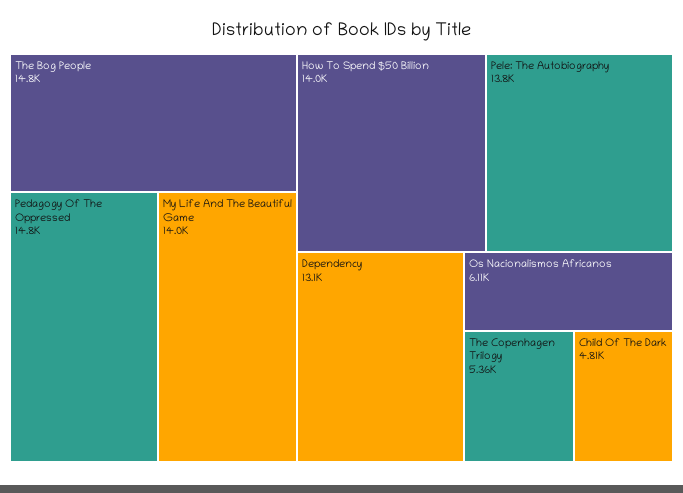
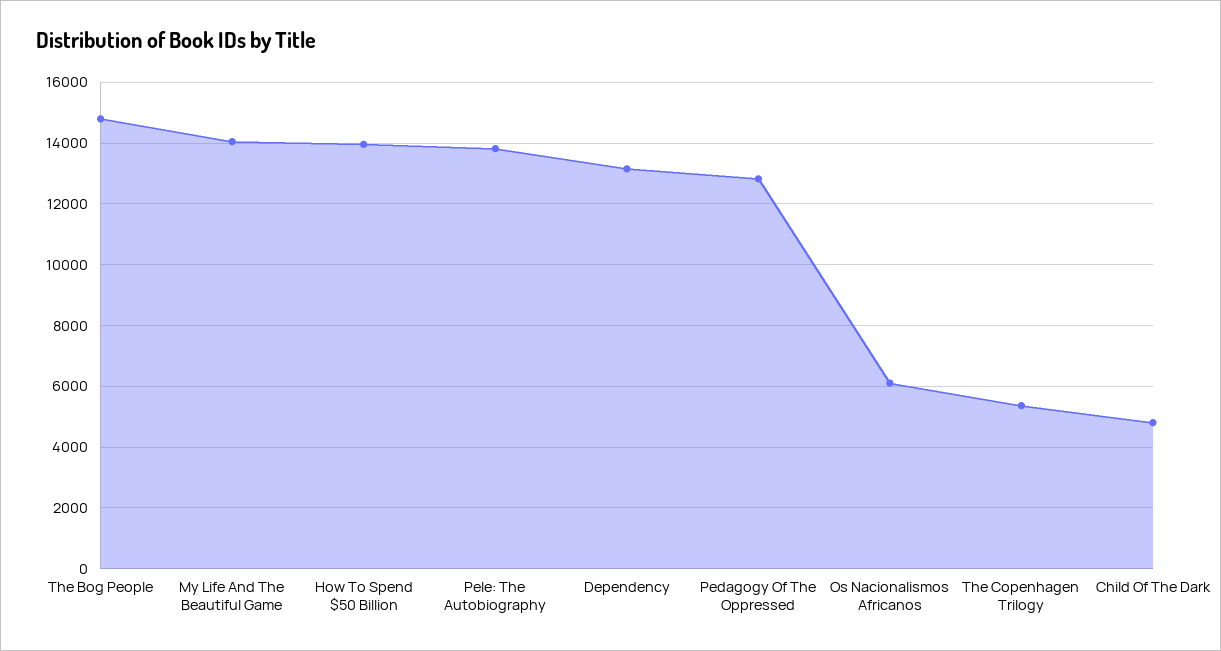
Pedagogy Of The Oppressed: 14800 -> 12800

